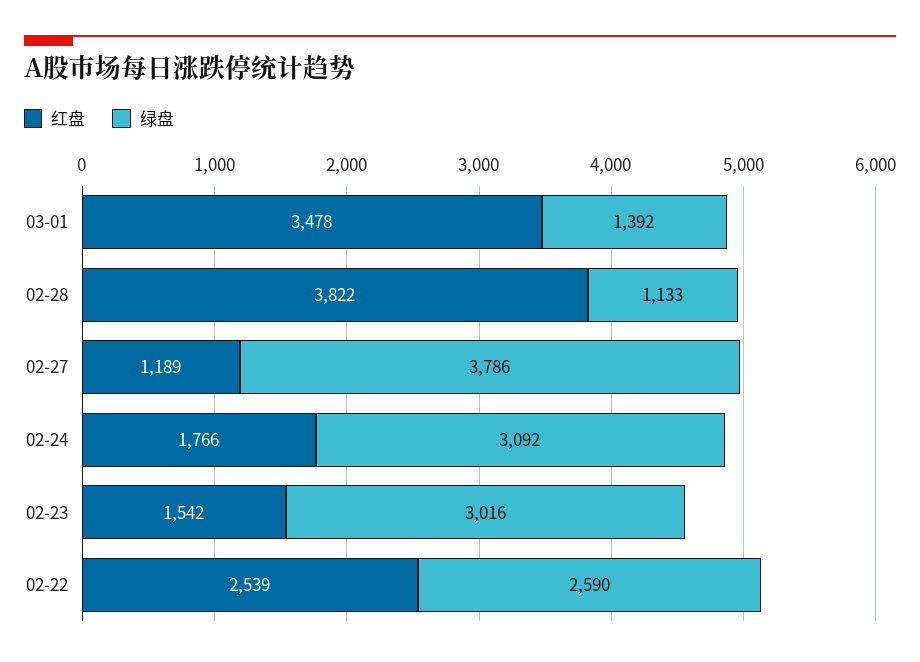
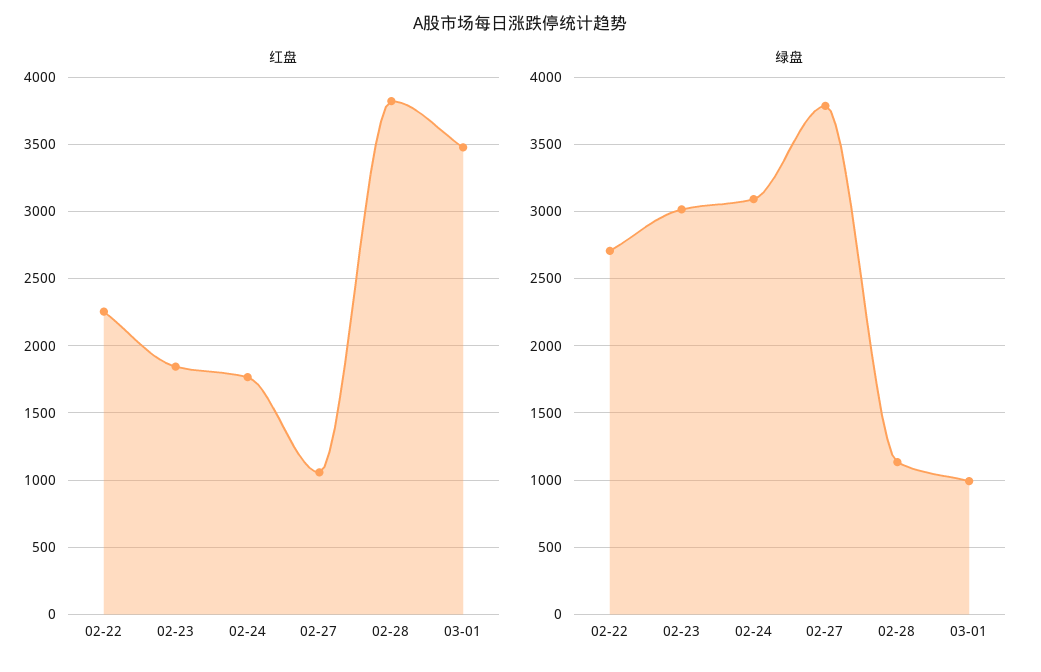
绿盘, 03-01: 1392 -> 1000
红盘, 02-27: 1189 -> 1050
红盘, 02-23: 1542 -> 1850
红盘, 02-22: 2539 -> 2250
绿盘, 02-22: 2590 -> 2700

